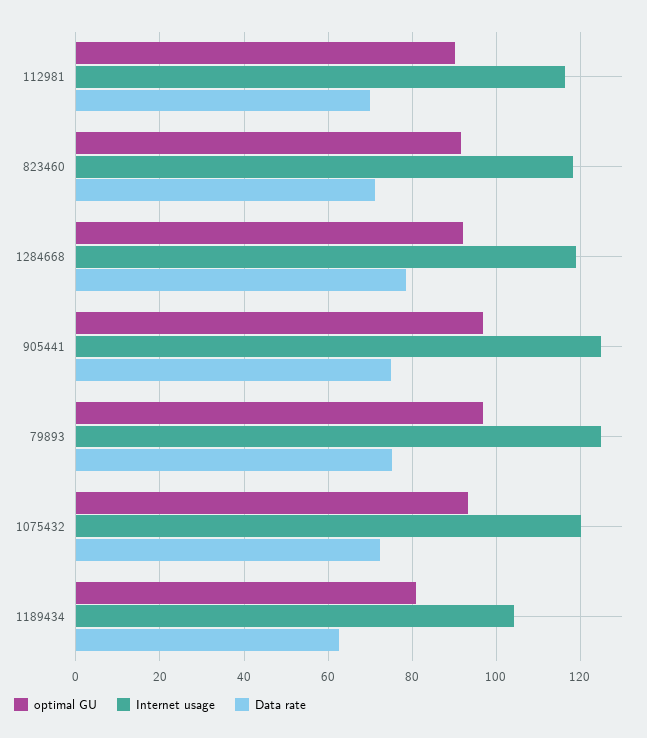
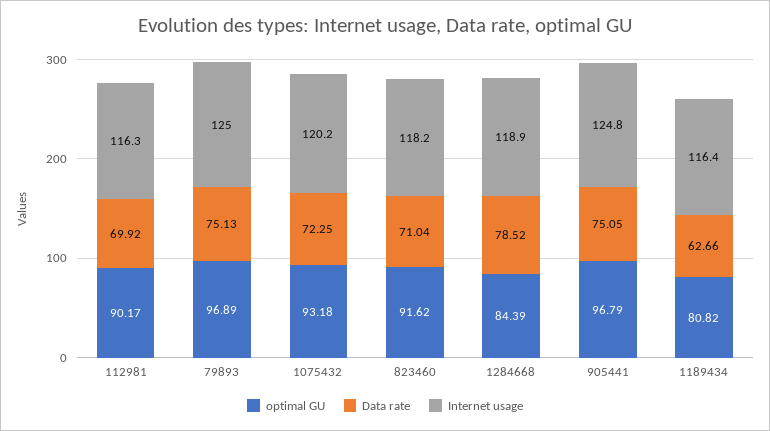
optimal GU, 1284668: 92 -> 84.39
Internet usage, 1189434: 104 -> 116.4

